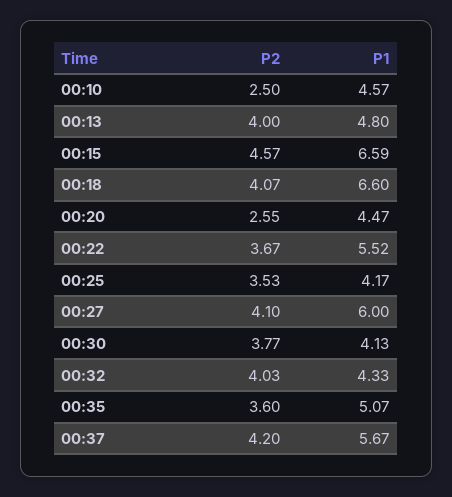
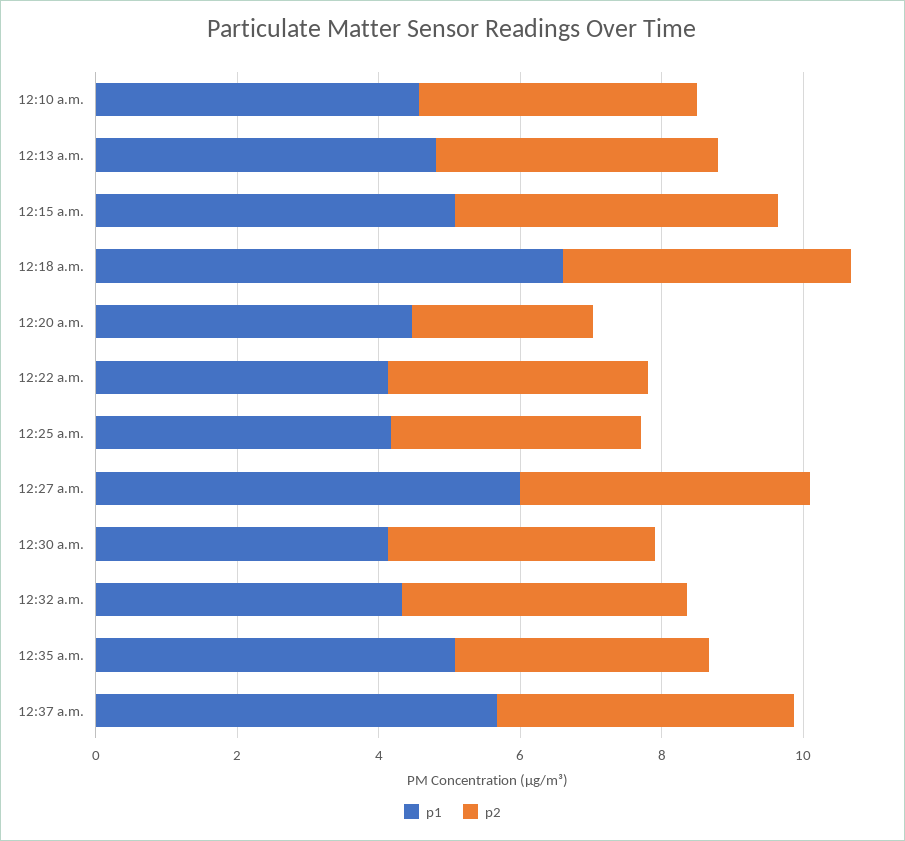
P2, 00:10: 2.5 -> 4
P1, 00:15: 6.59 -> 5
P1, 00:22: 5.52 -> 4

